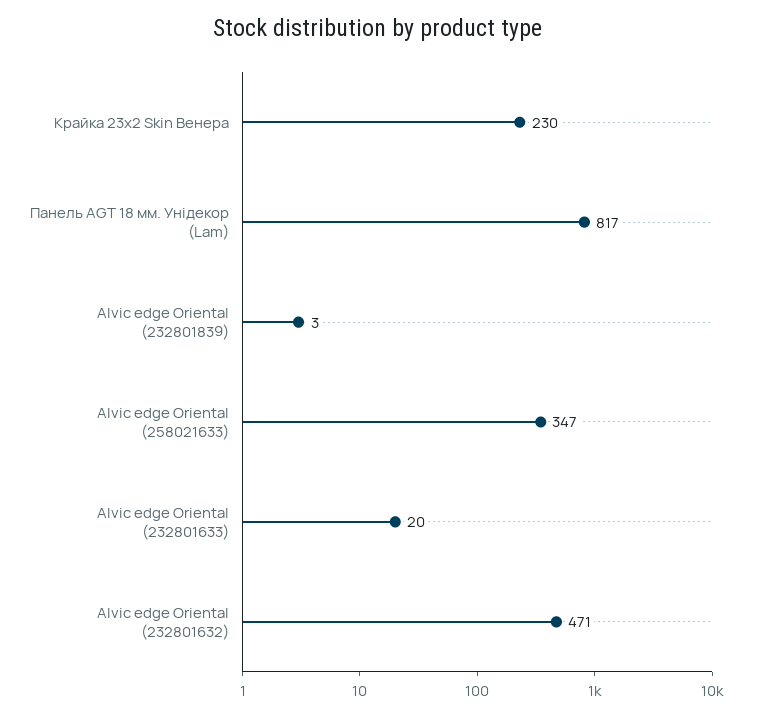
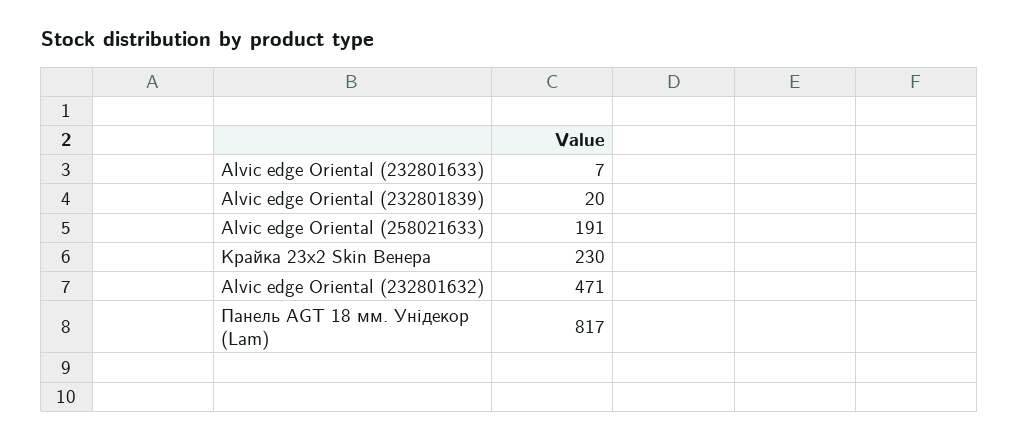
Alvic edge Oriental (232801839): 3 -> 20
Alvic edge Oriental (258021633): 347 -> 191
Alvic edge Oriental (232801633): 20 -> 7

